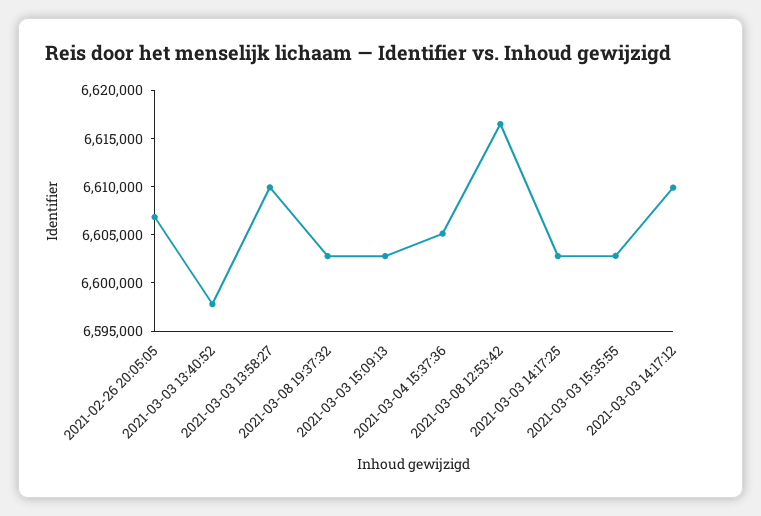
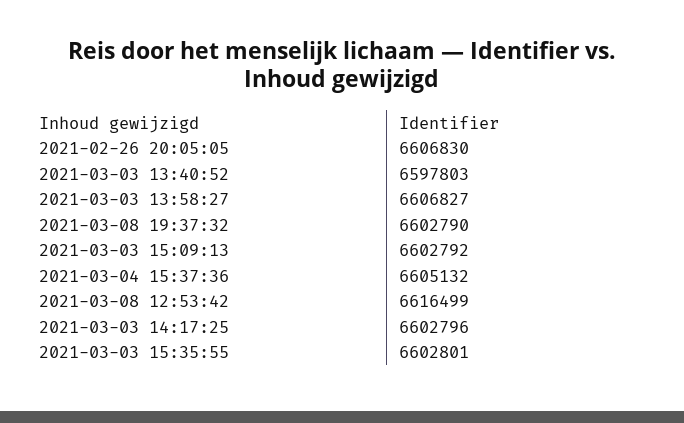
2021-03-03 13:58:27: 6610000 -> 6606827
2021-03-03 14:17:12: 6610000 -> none

